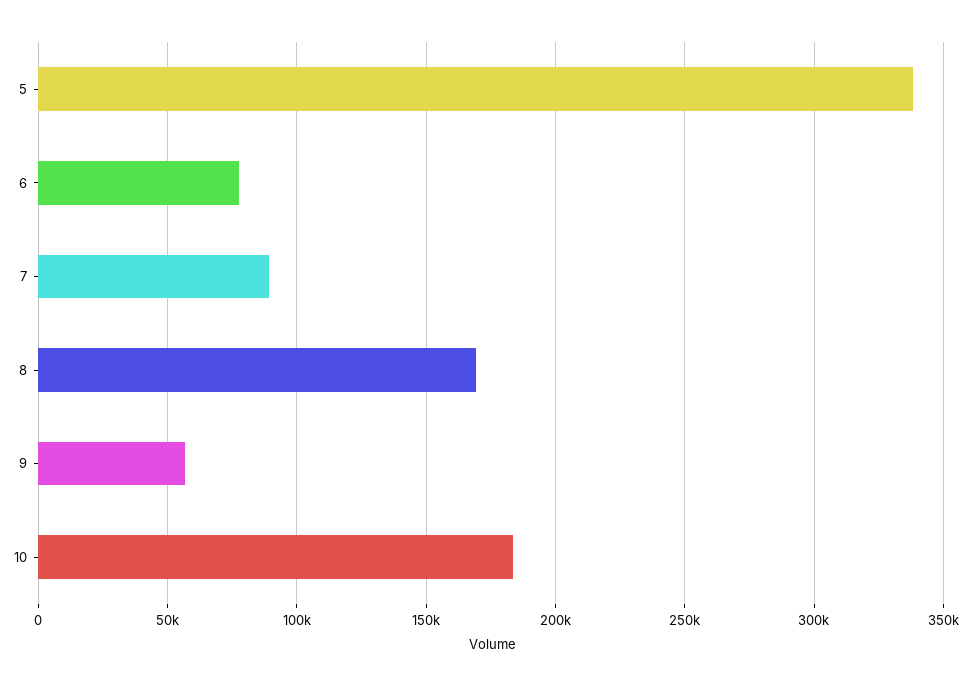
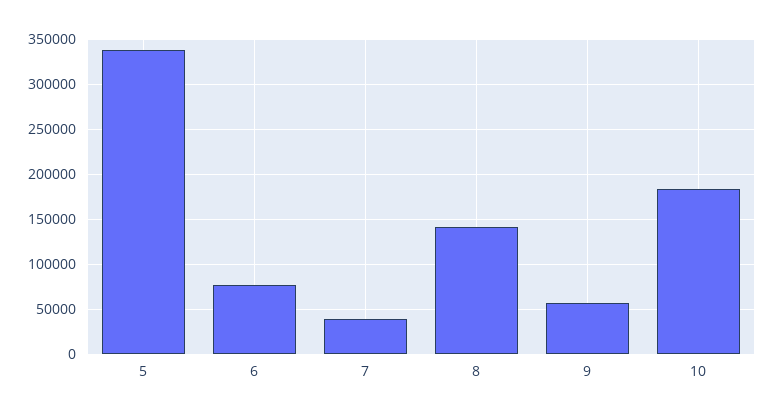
7: 90000 -> 40000
8: 170000 -> 140000

